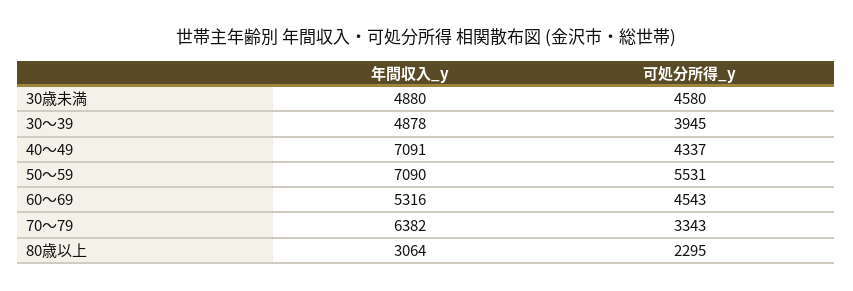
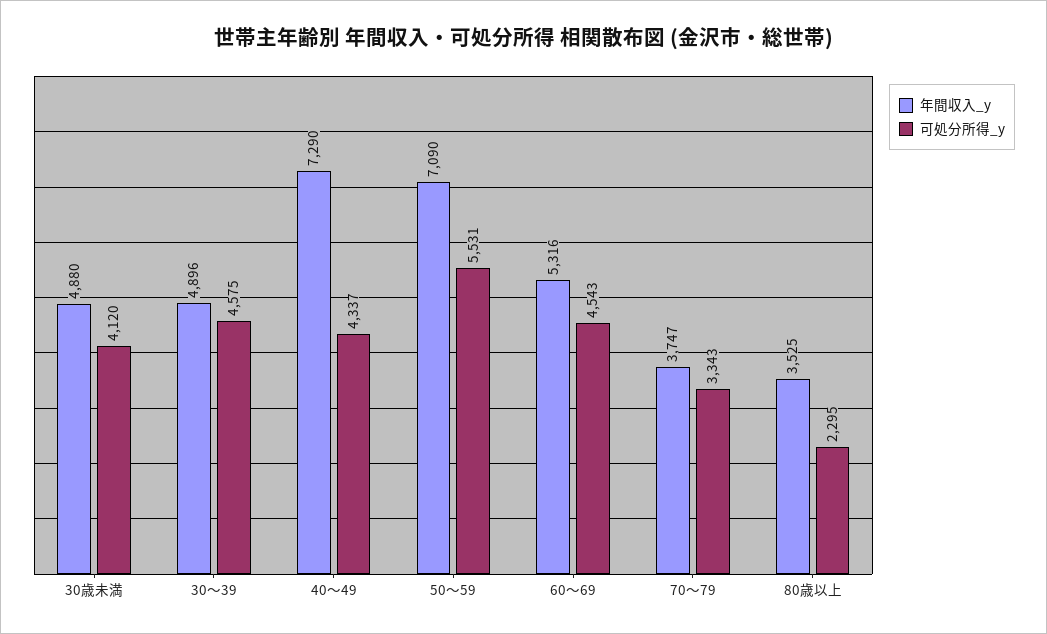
可処分所得_y, 30歳未満: 4580 -> 4120
年間収入_y, 30～39: 4878 -> 4896
可処分所得_y, 30～39: 3945 -> 4575
年間収入_y, 40～49: 7091 -> 7290
年間収入_y, 70～79: 6382 -> 3747
年間収入_y, 80歳以上: 3064 -> 3525

